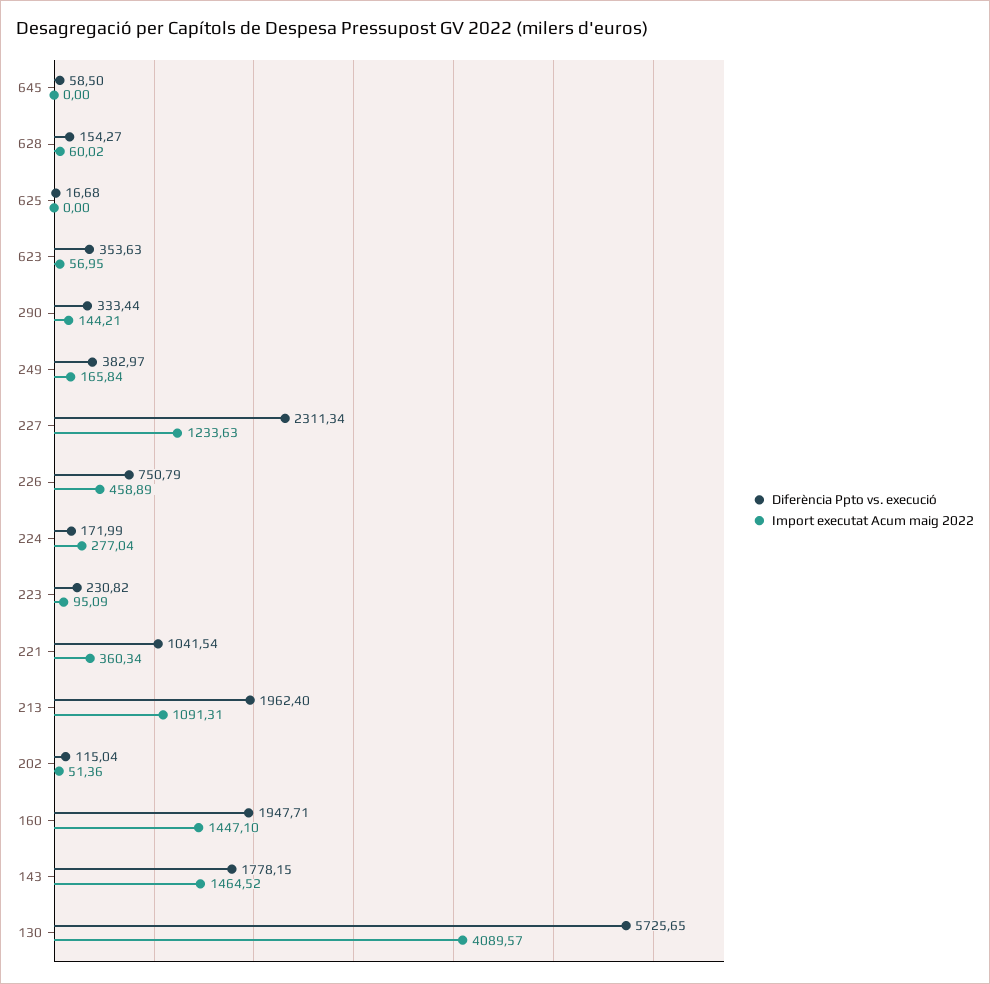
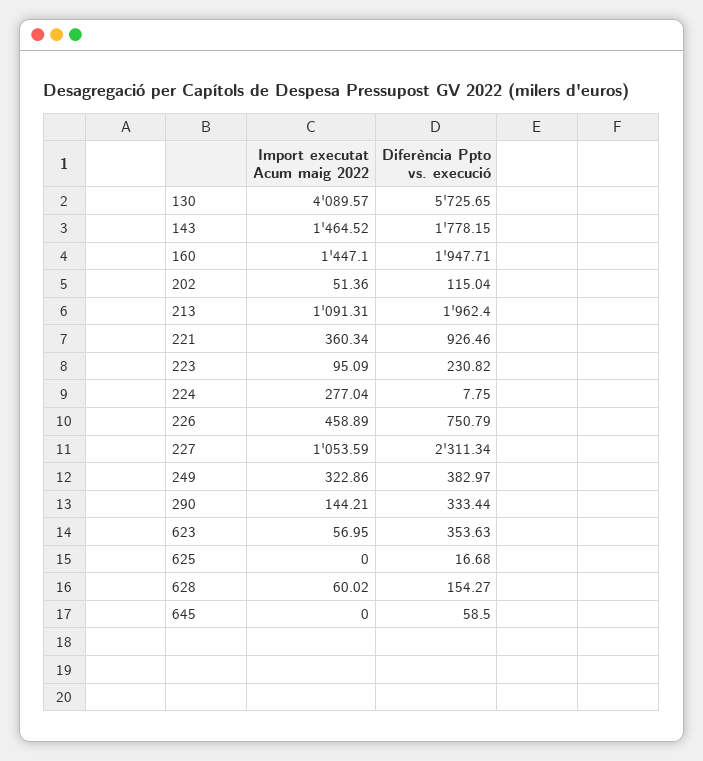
Import executat Acum maig 2022, 249: 165.84 -> 322.86
Import executat Acum maig 2022, 227: 1233.63 -> 1053.59
Diferència Ppto vs. execució, 224: 171.99 -> 7.75
Diferència Ppto vs. execució, 221: 1041.54 -> 926.46

